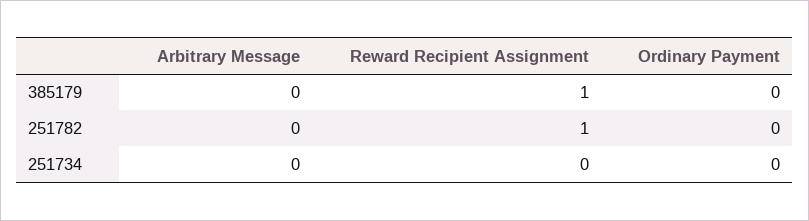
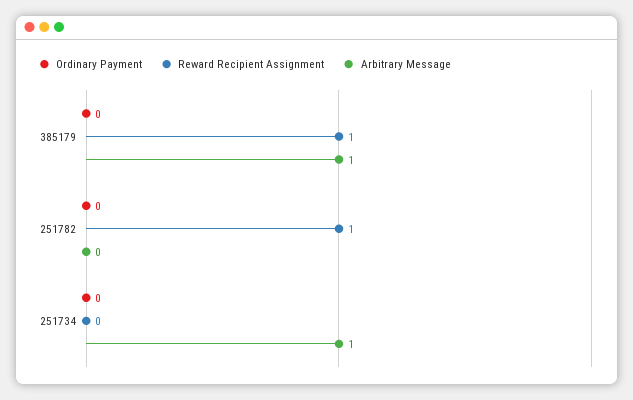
Arbitrary Message, 385179: 0 -> 1
Arbitrary Message, 251734: 0 -> 1

